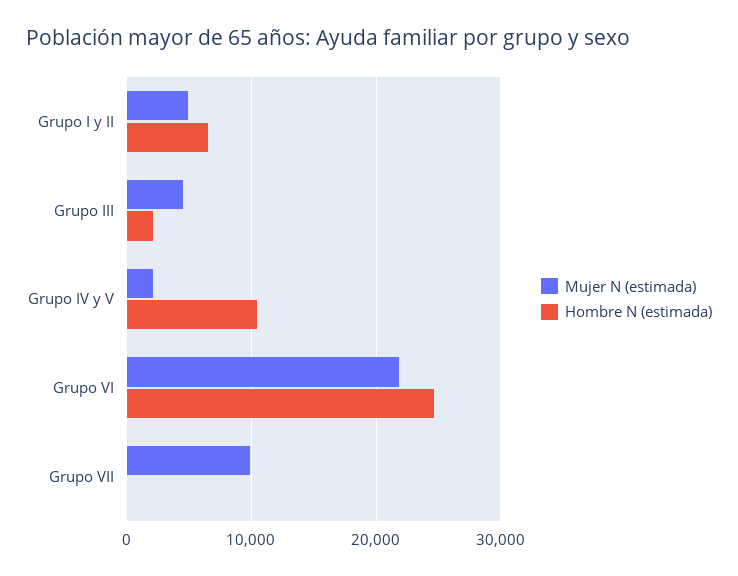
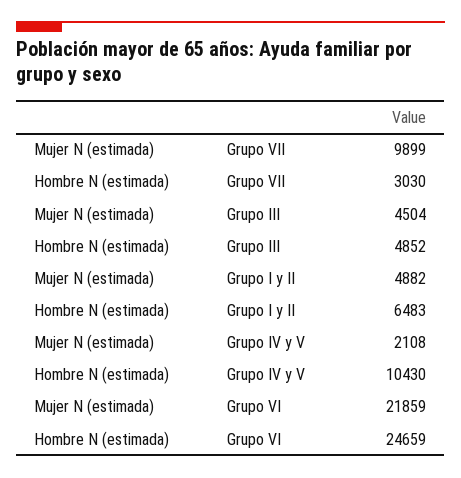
Hombre N (estimada), Grupo III: 2000 -> 4852
Hombre N (estimada), Grupo VII: 0 -> 3030

